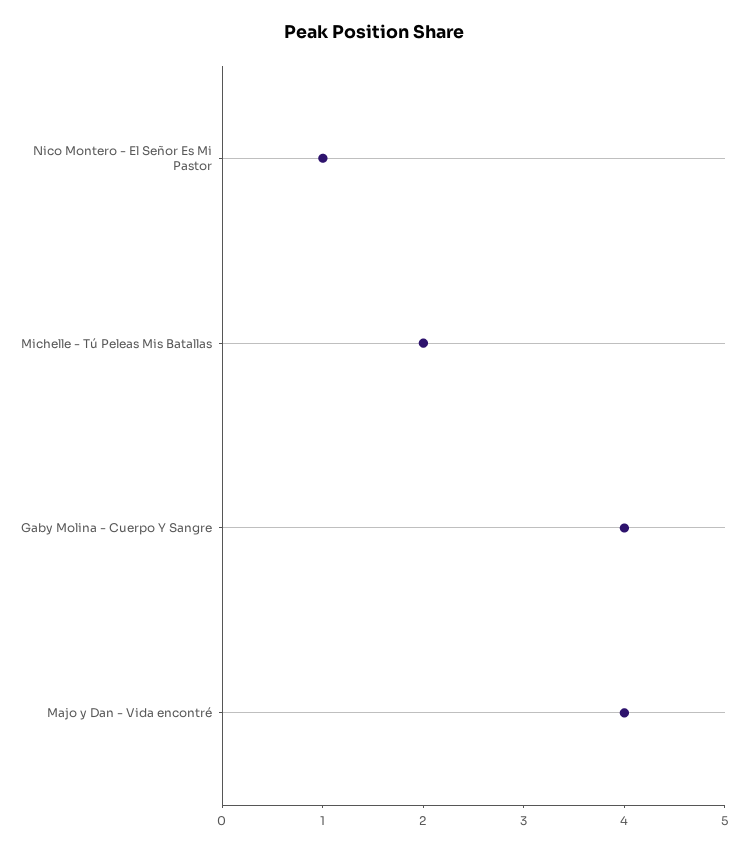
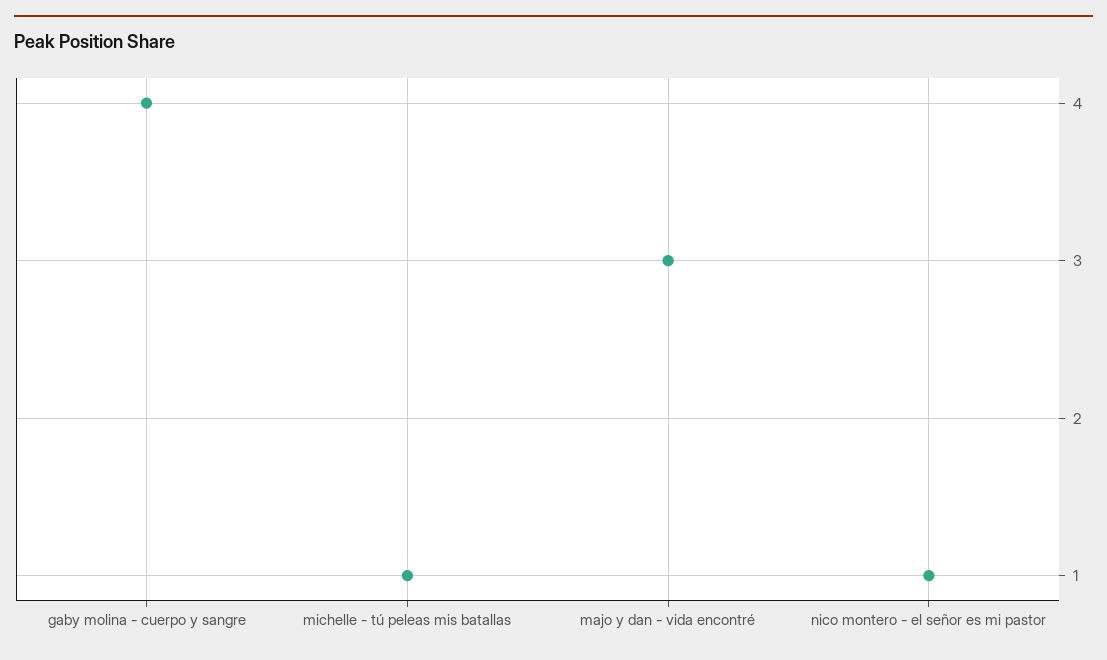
Michelle - Tú Peleas Mis Batallas: 2 -> 1
Majo y Dan - Vida encontré: 4 -> 3

